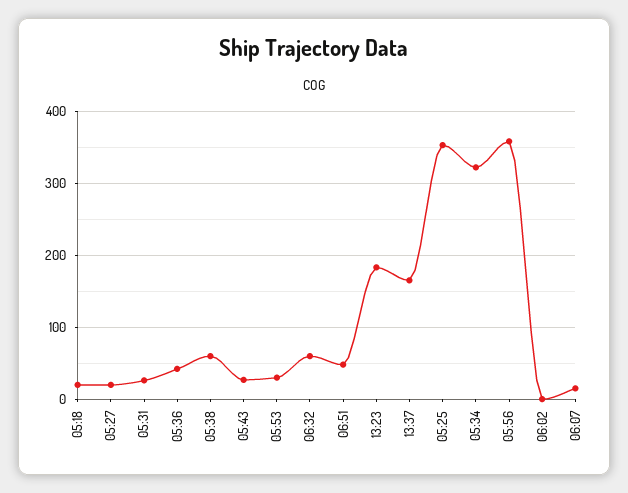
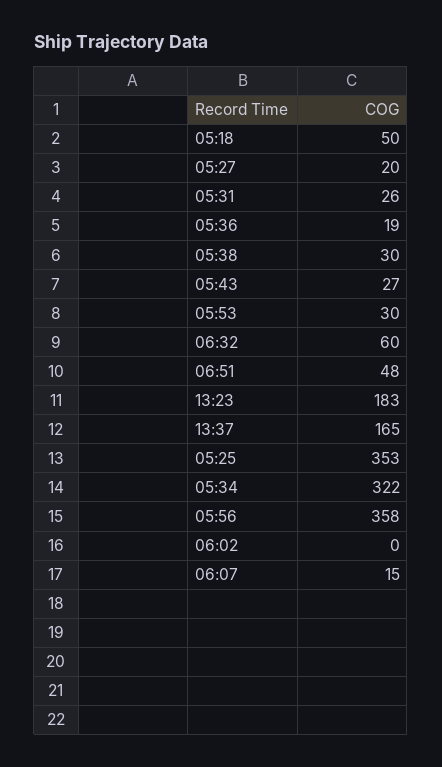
05:18: 20 -> 50
05:36: 40 -> 19
05:38: 60 -> 30

